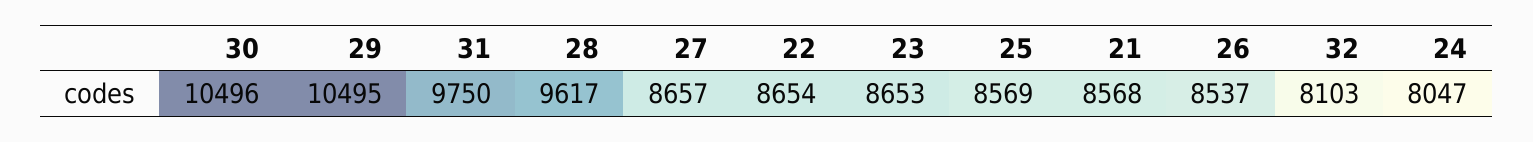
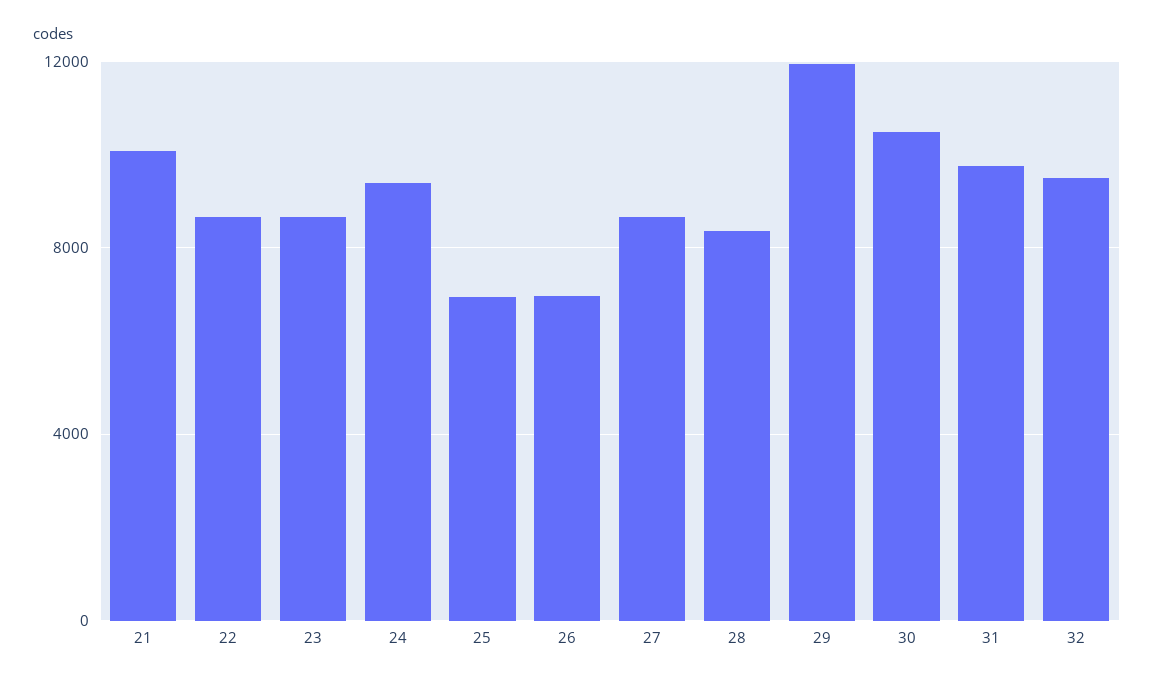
29: 10495 -> 12000
28: 9617 -> 8500
25: 8569 -> 7000
21: 8568 -> 10000
26: 8537 -> 7000
32: 8103 -> 9500
24: 8047 -> 9500

